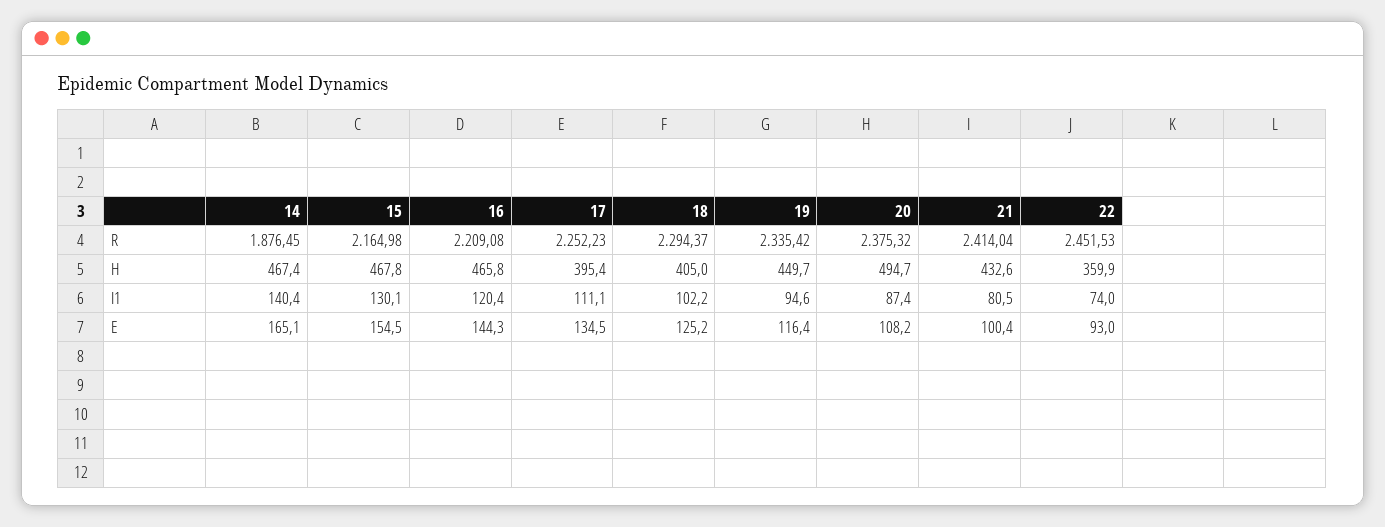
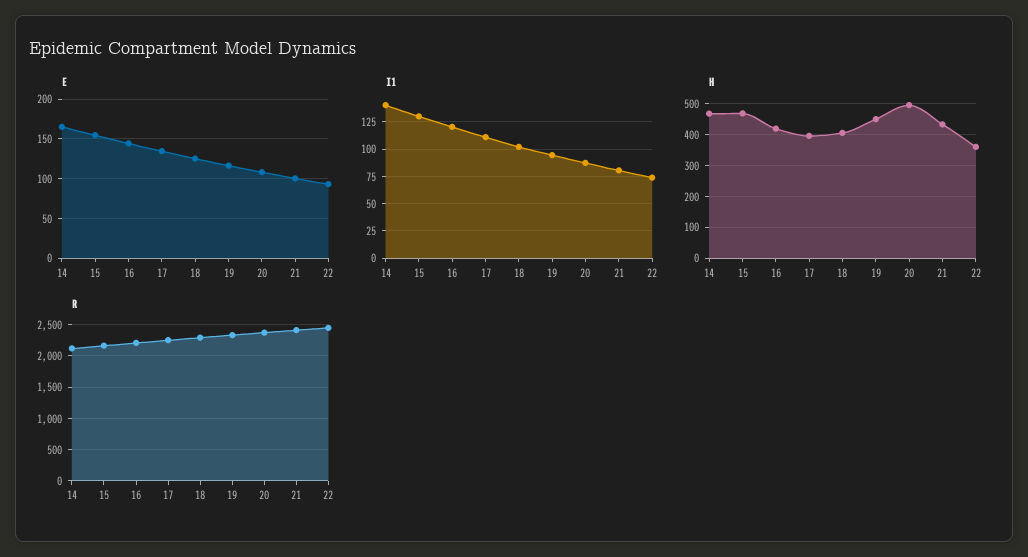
R, 14: 1876.45 -> 2100
H, 16: 465.8 -> 420

